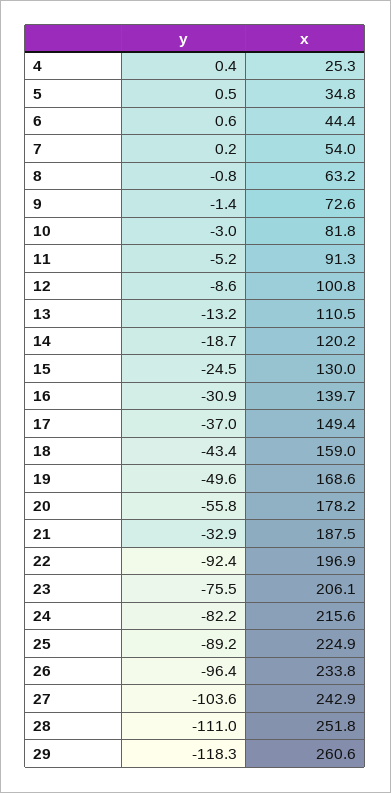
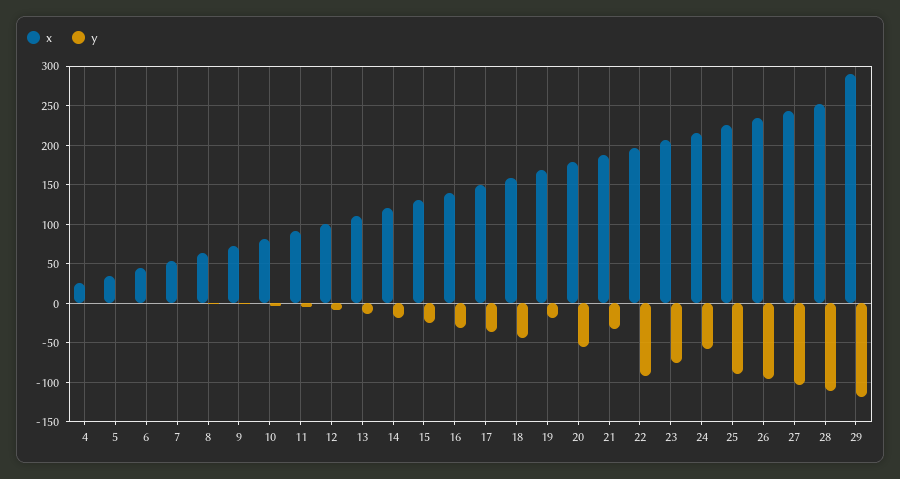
y, 19: -49.6 -> -20
y, 24: -82.2 -> -60
x, 29: 260.6 -> 290

